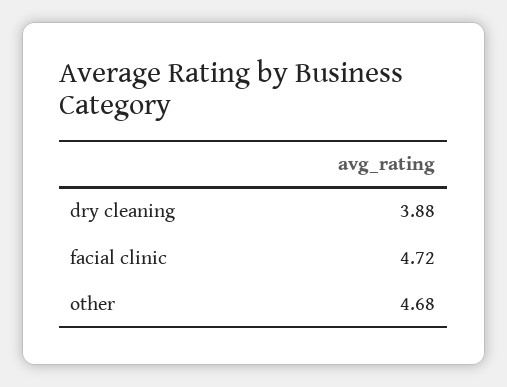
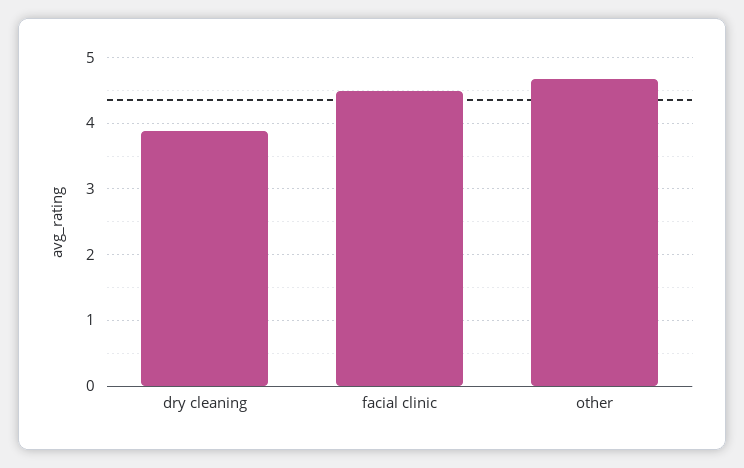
facial clinic: 4.72 -> 4.5

